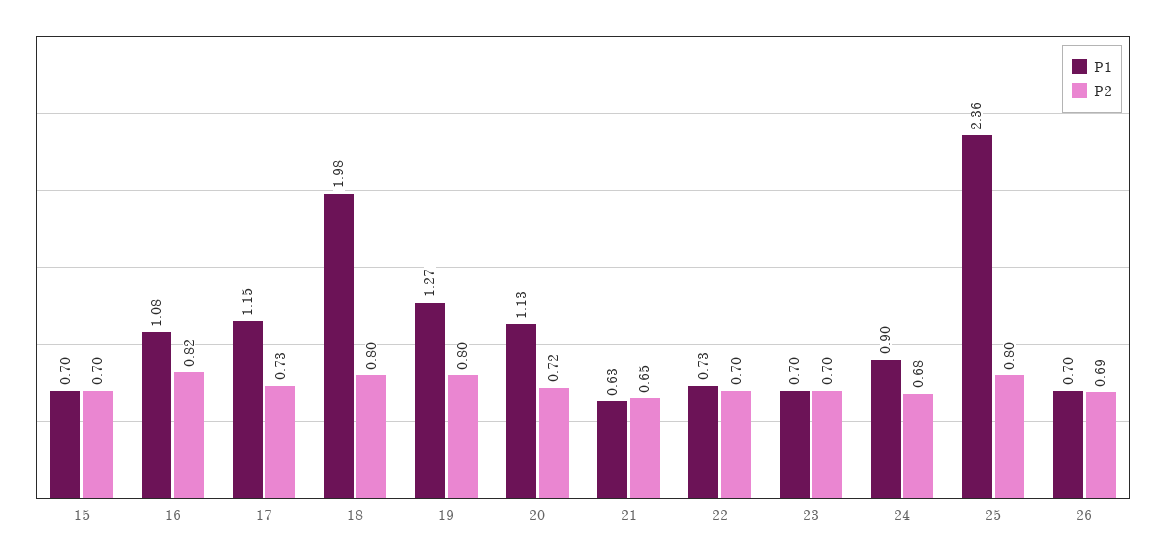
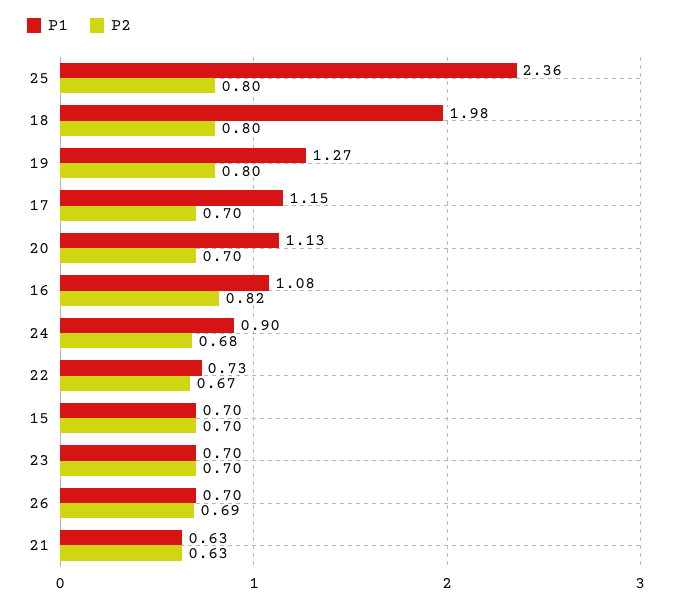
P2, 17: 0.73 -> 0.7
P2, 20: 0.72 -> 0.7
P2, 21: 0.65 -> 0.63
P2, 22: 0.7 -> 0.67

